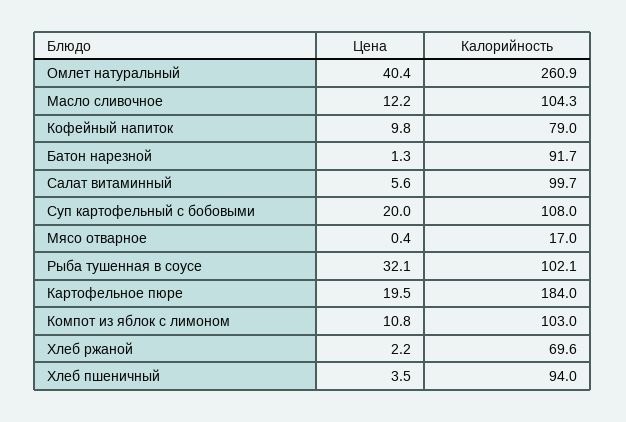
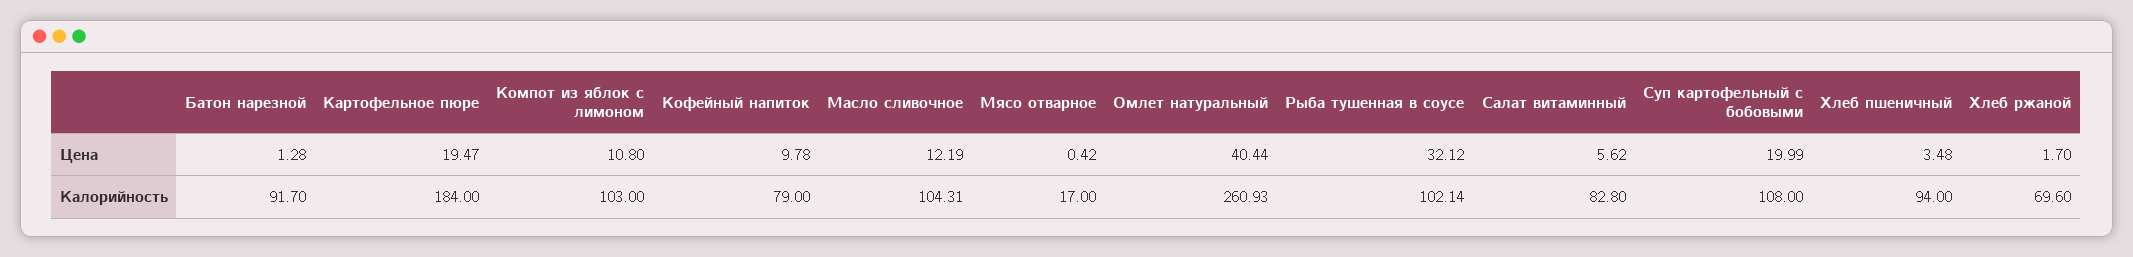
Калорийность, Салат витаминный: 99.7 -> 82.8
Цена, Хлеб ржаной: 2.2 -> 1.7

